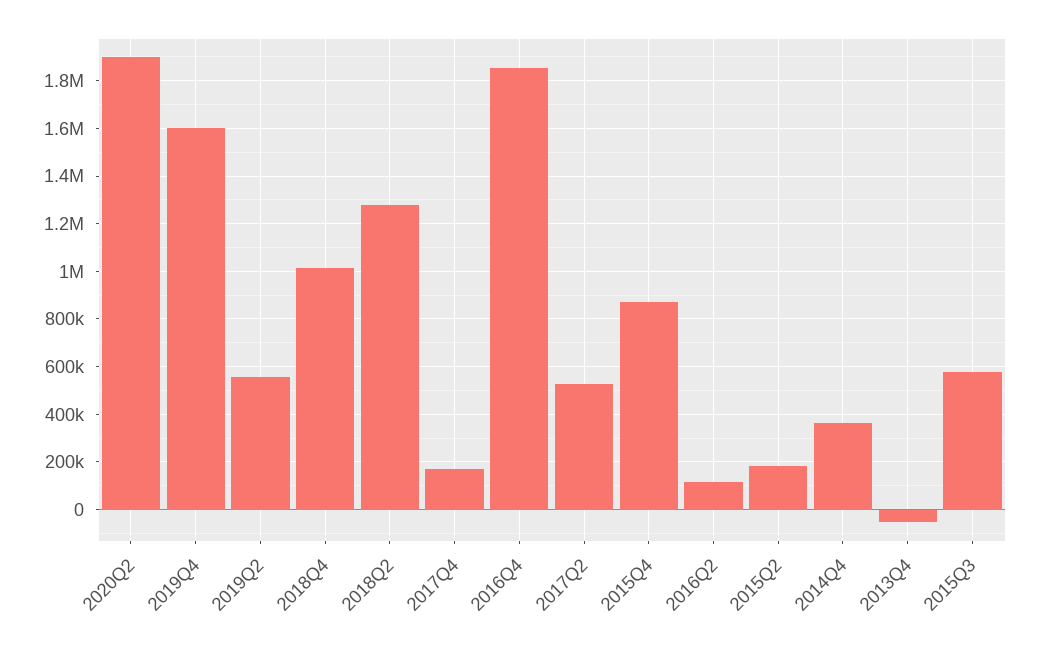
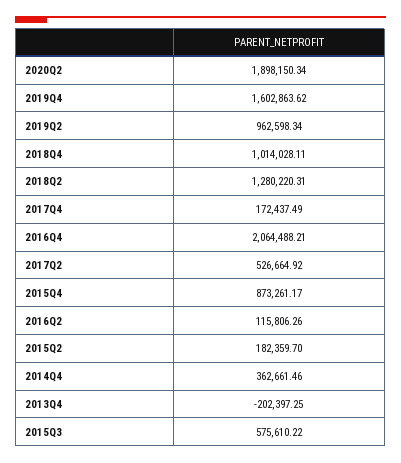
2019Q2: 550000 -> 962598.34
2016Q4: 1850000 -> 2064488.21
2013Q4: -50000 -> -202397.25

